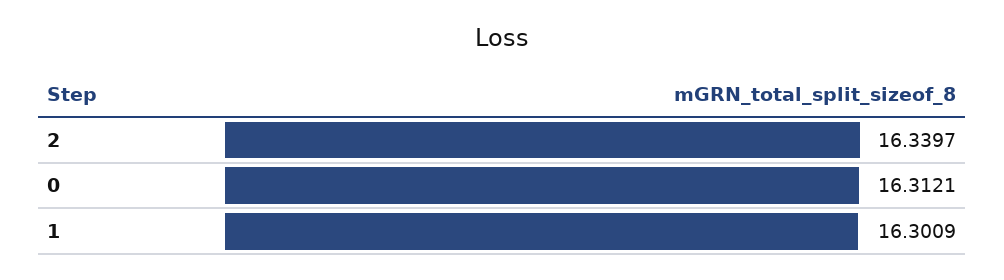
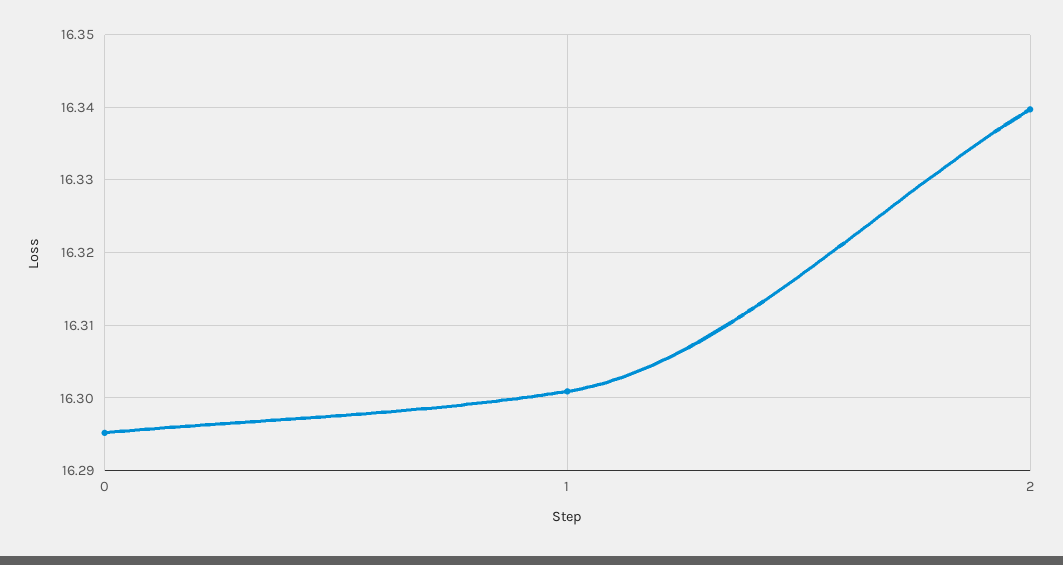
0: 16.3121 -> 16.295

